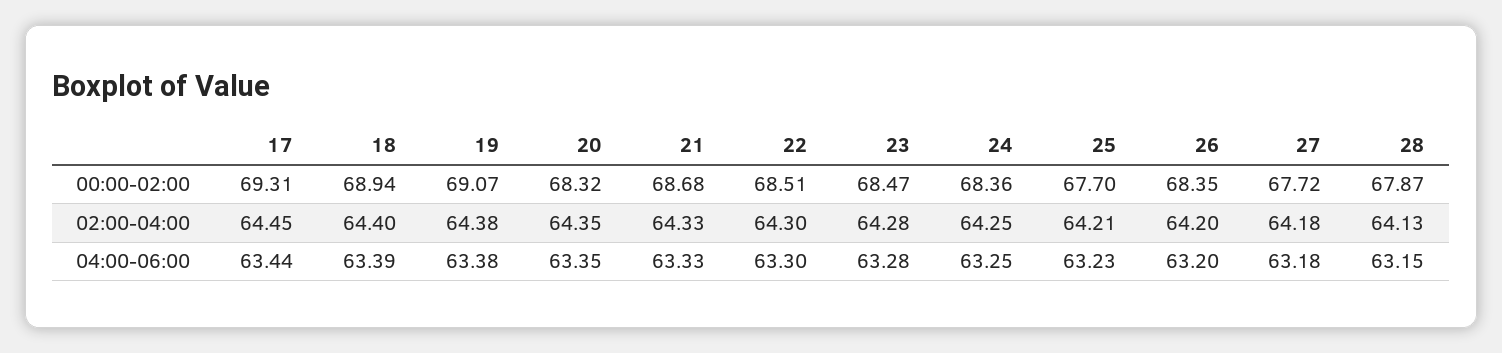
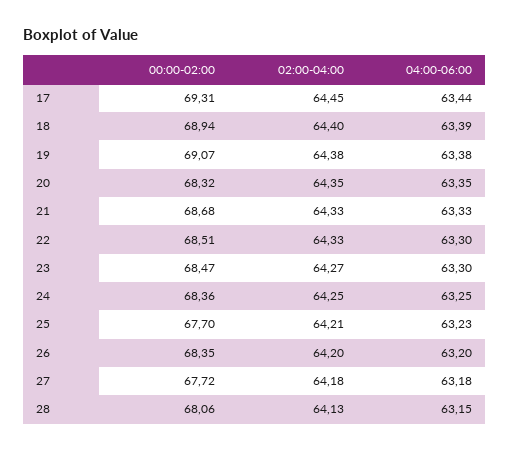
28, 00:00-02:00: 67.87 -> 68.06
22, 02:00-04:00: 64.3 -> 64.33
23, 02:00-04:00: 64.28 -> 64.27
23, 04:00-06:00: 63.28 -> 63.3

